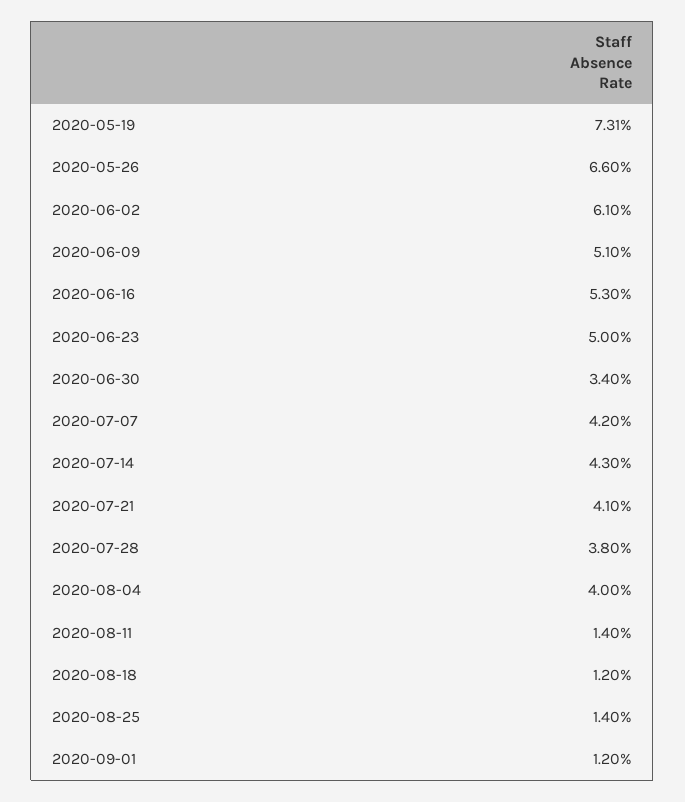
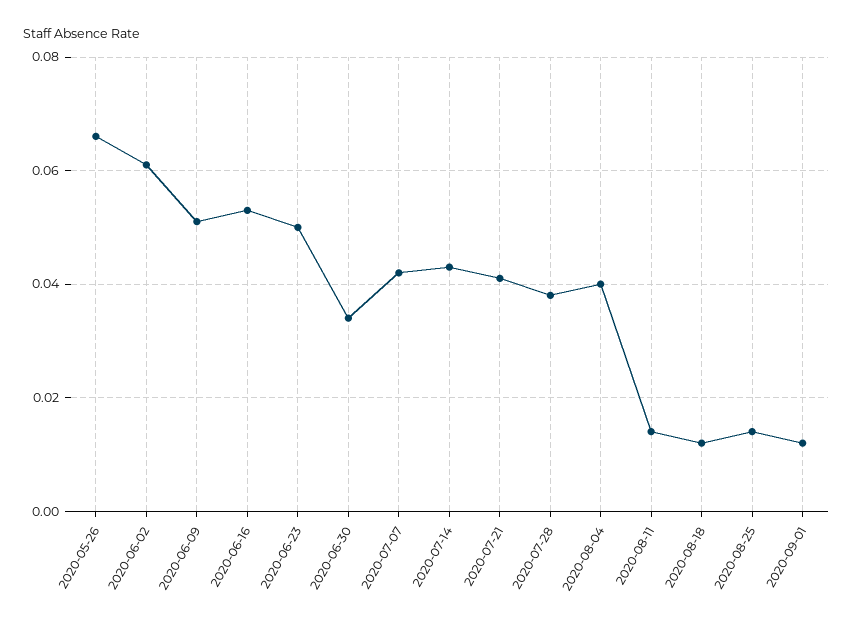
2020-05-19: 0.0731 -> none

